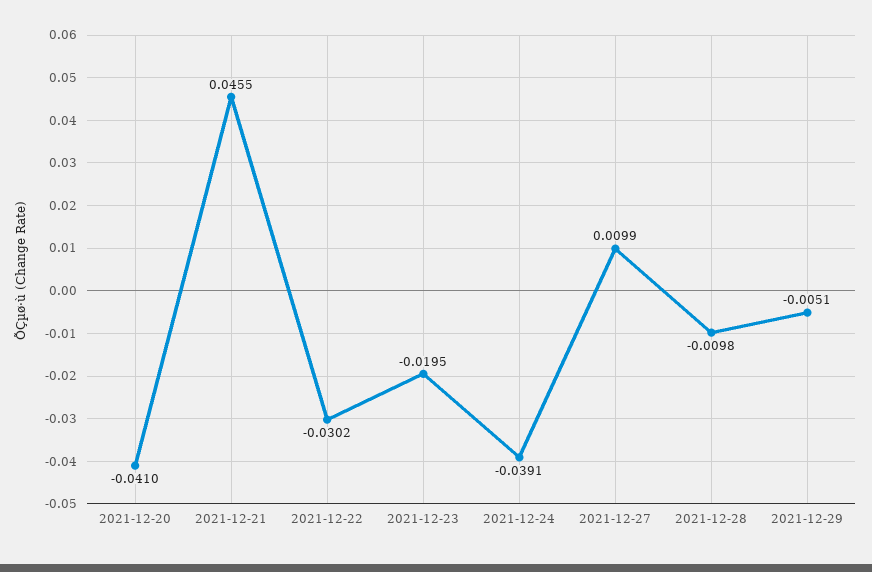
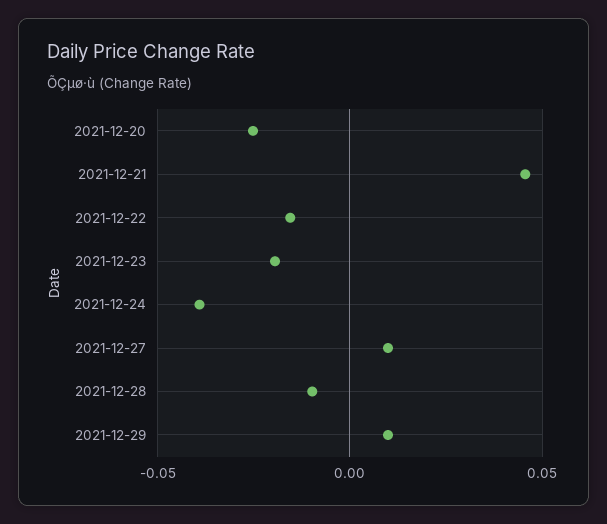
2021-12-20: -0.041 -> -0.025
2021-12-22: -0.0302 -> -0.015
2021-12-29: -0.0051 -> 0.01

